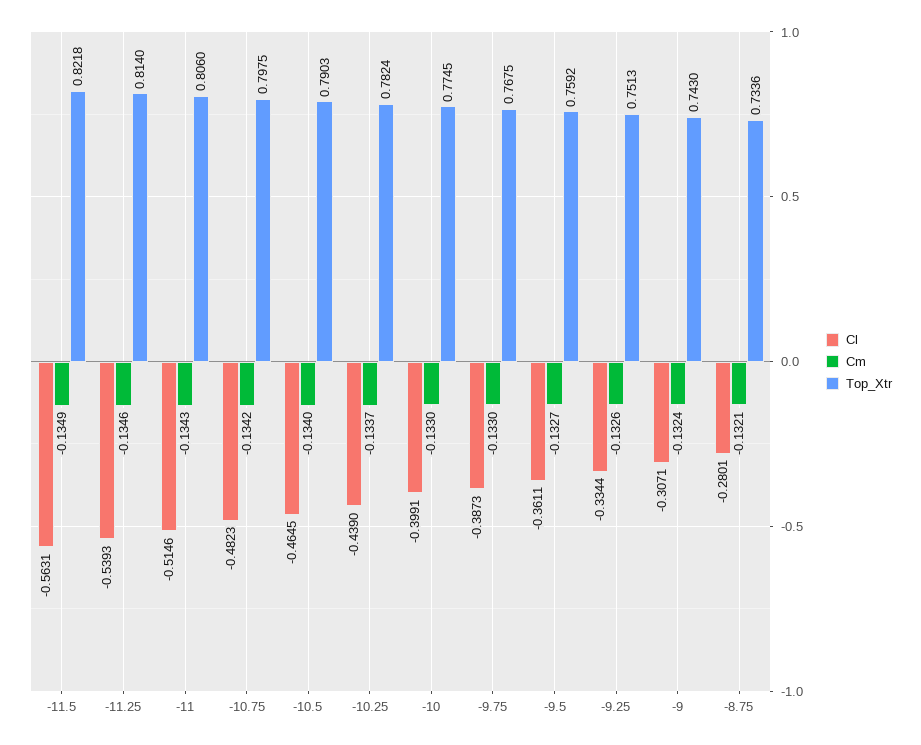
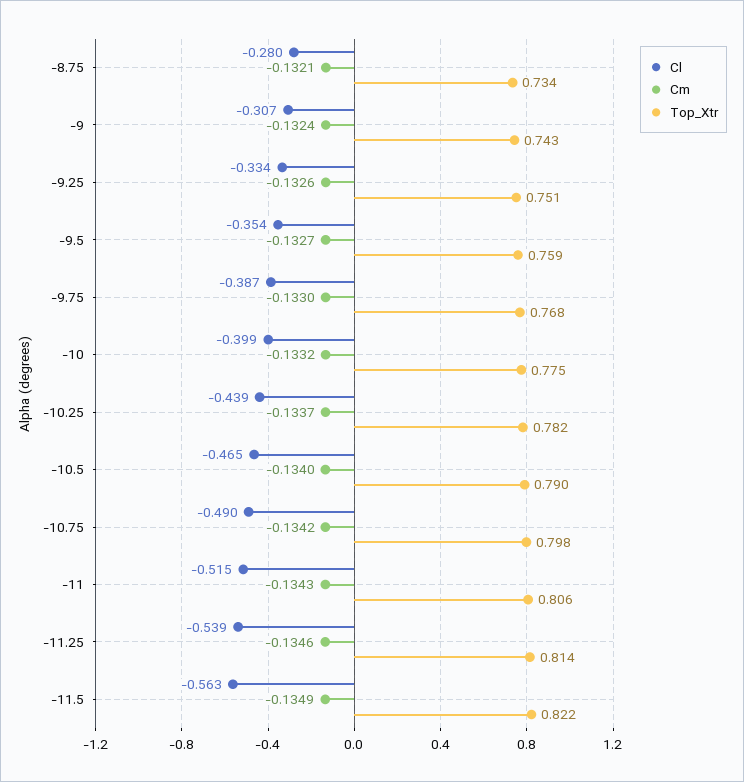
Cl, -10.75: -0.4823 -> -0.49
Cm, -10: -0.133 -> -0.1332
Cl, -9.5: -0.3611 -> -0.354

